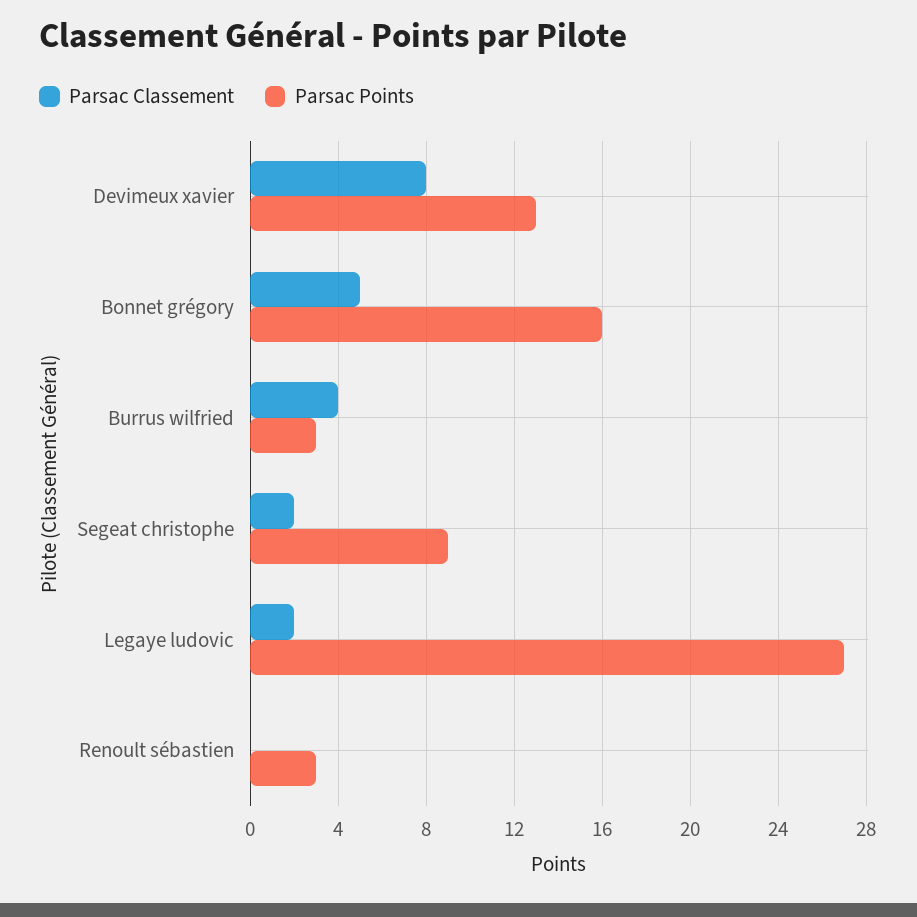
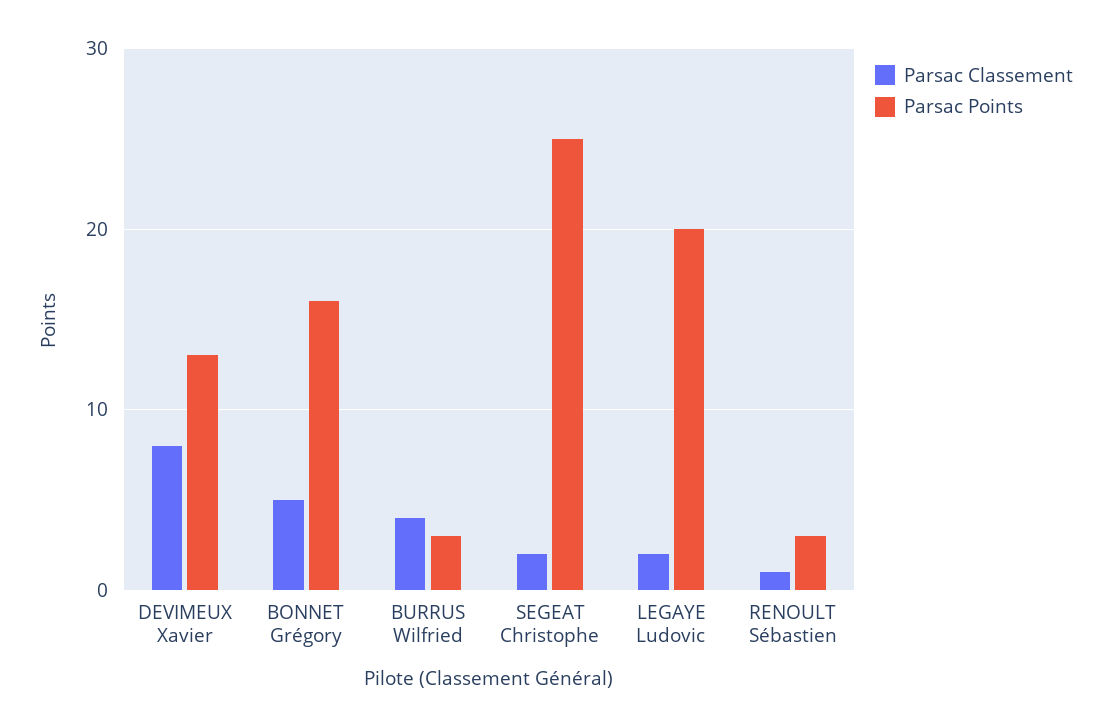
Parsac Points, Segeat christophe: 9 -> 25
Parsac Points, Legaye ludovic: 27 -> 20
Parsac Classement, Renoult sébastien: 0 -> 1

